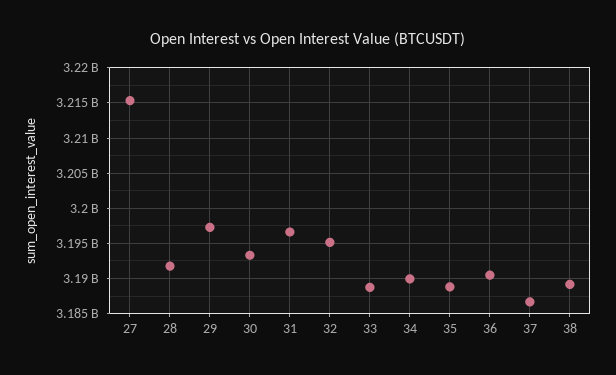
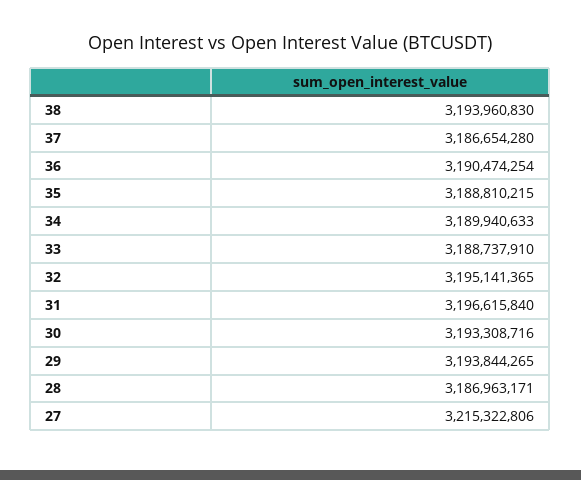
28: 3192000000 -> 3186963171
29: 3197000000 -> 3193844265
38: 3189000000 -> 3193960830

